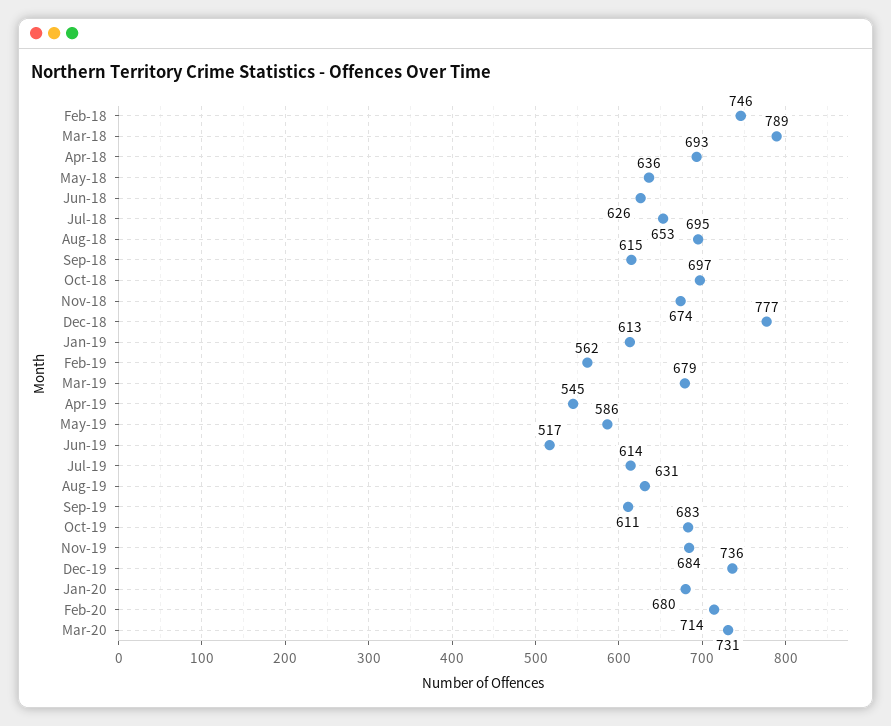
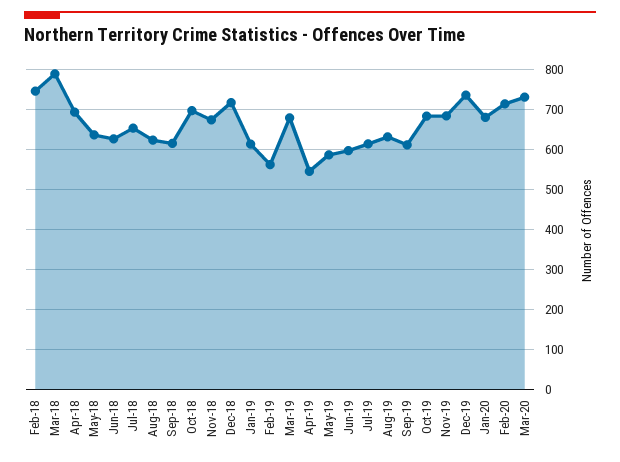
Aug-18: 695 -> 620
Dec-18: 777 -> 720
Jun-19: 517 -> 600

